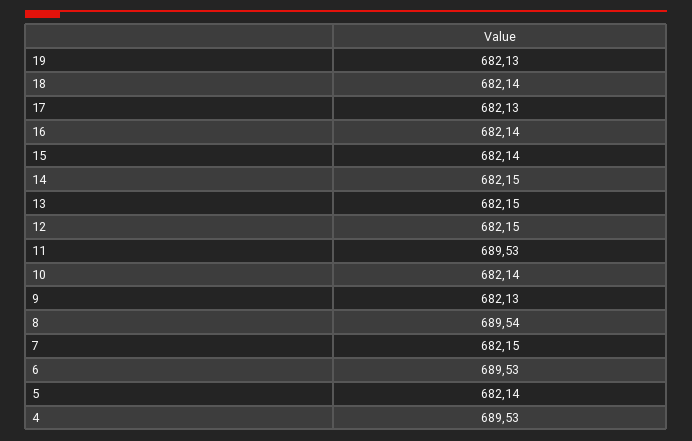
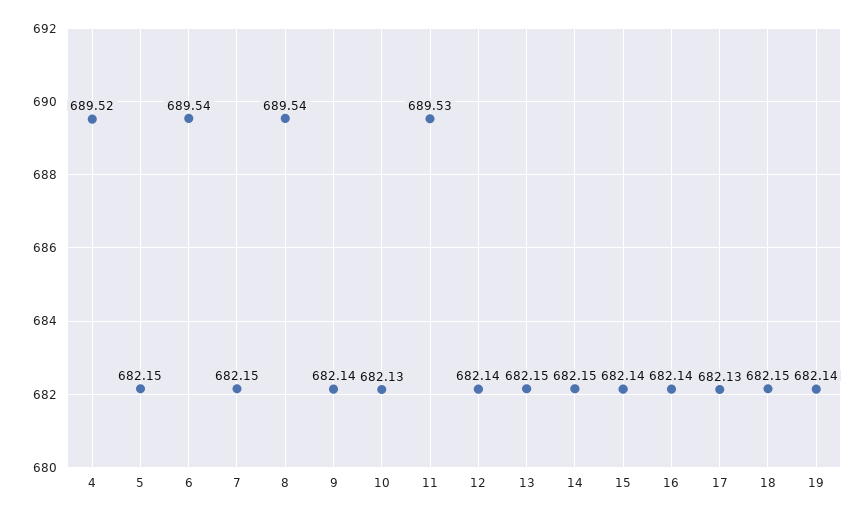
19: 682.13 -> 682.14
18: 682.14 -> 682.15
12: 682.15 -> 682.14
10: 682.14 -> 682.13
9: 682.13 -> 682.14
6: 689.53 -> 689.54
5: 682.14 -> 682.15
4: 689.53 -> 689.52

